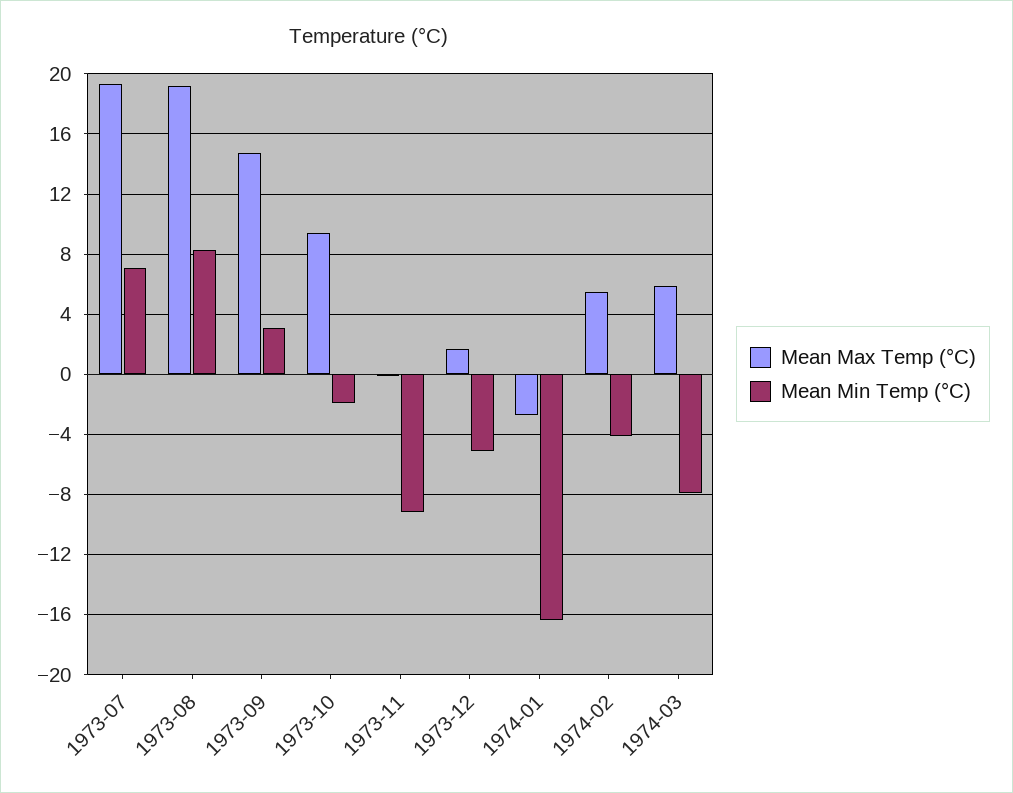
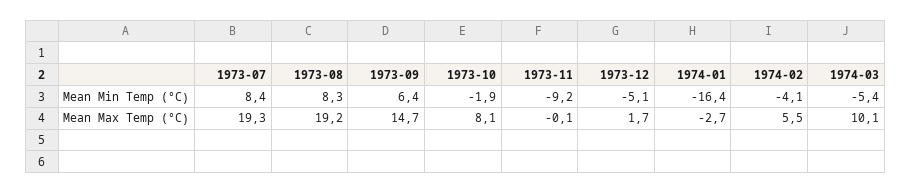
Mean Min Temp (°C), 1973-07: 7 -> 8.4
Mean Min Temp (°C), 1973-09: 3 -> 6.4
Mean Max Temp (°C), 1973-10: 9.5 -> 8.1
Mean Max Temp (°C), 1974-03: 6 -> 10.1
Mean Min Temp (°C), 1974-03: -8 -> -5.4

